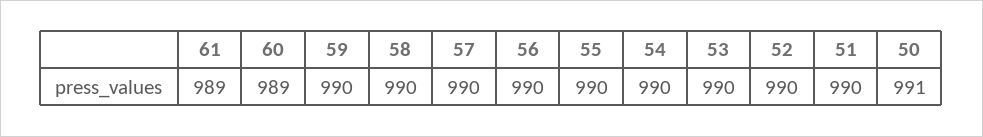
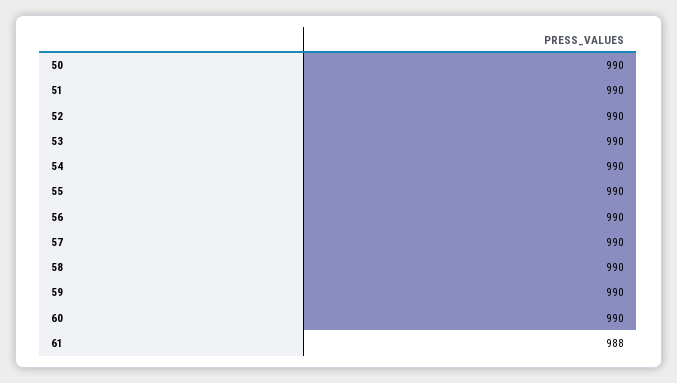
61: 989 -> 988
60: 989 -> 990
50: 991 -> 990

